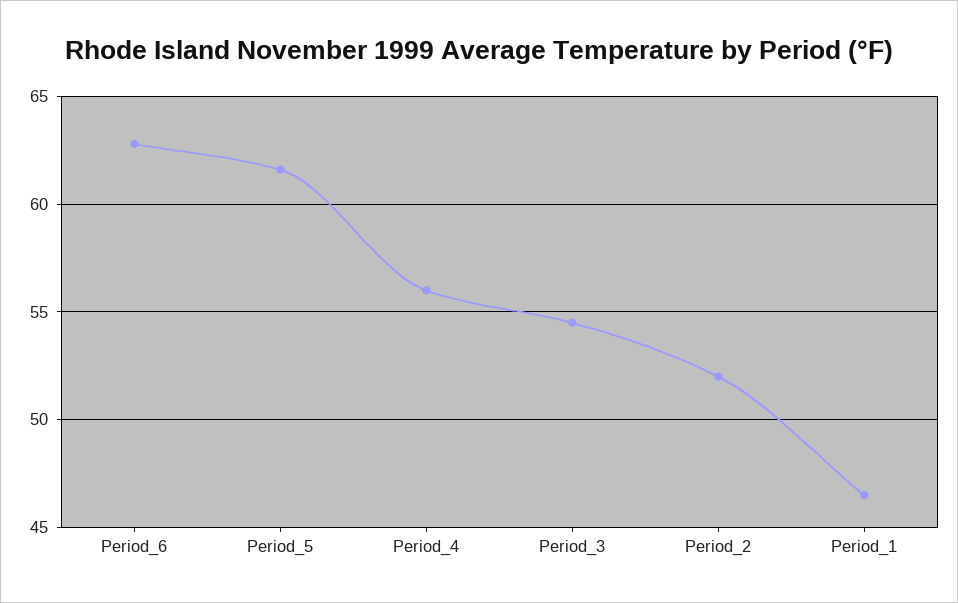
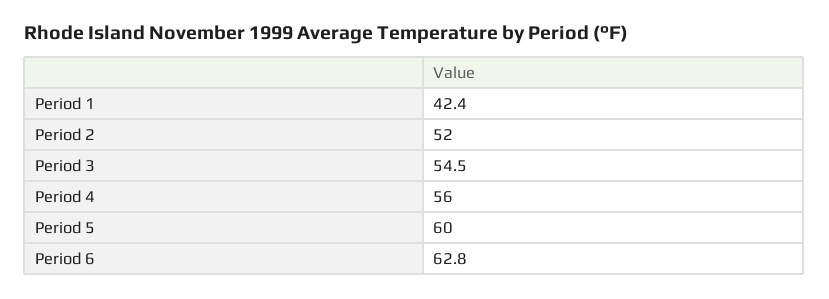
Period_5: 61.5 -> 60
Period_1: 46.5 -> 42.4

